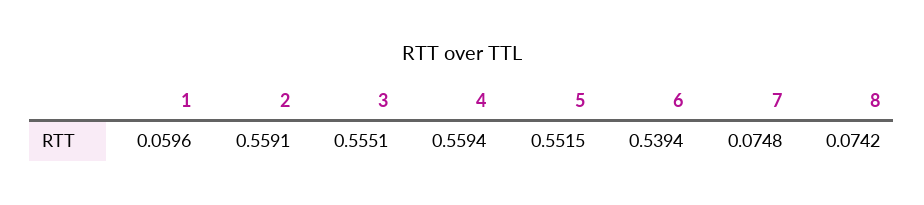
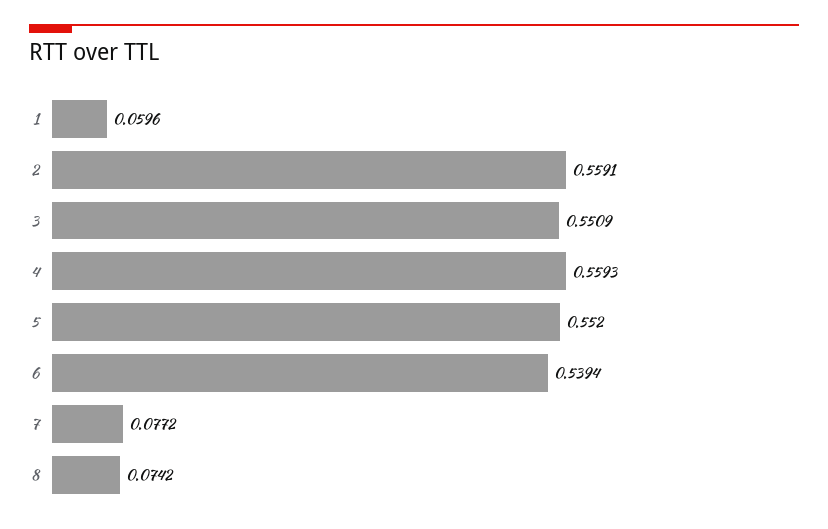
3: 0.5551 -> 0.5509
4: 0.5594 -> 0.5593
5: 0.5515 -> 0.552
7: 0.0748 -> 0.0772

